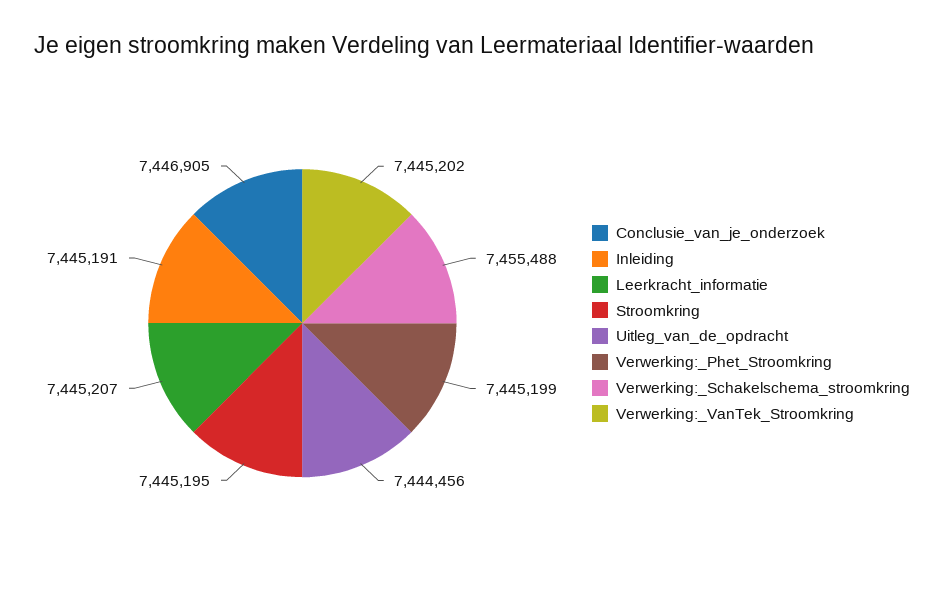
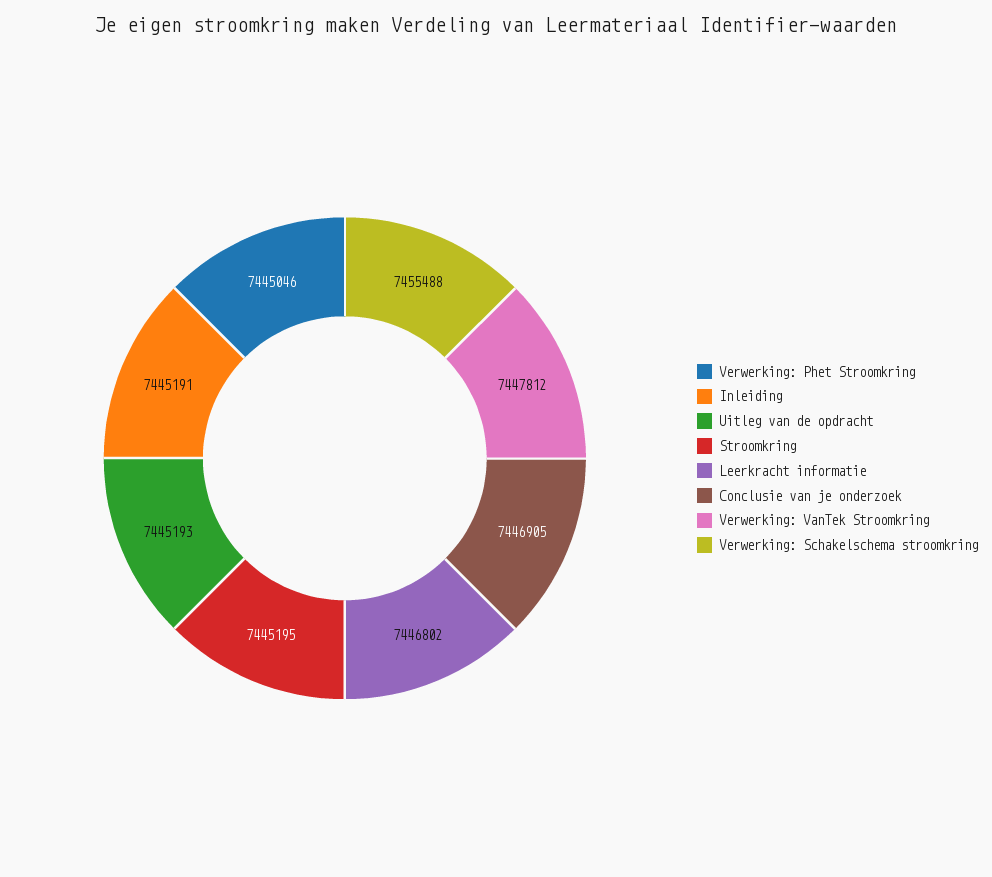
Leerkracht_informatie: 7445207 -> 7446802
Uitleg_van_de_opdracht: 7444456 -> 7445193
Verwerking:_Phet_Stroomkring: 7445199 -> 7445046
Verwerking:_VanTek_Stroomkring: 7445202 -> 7447812

